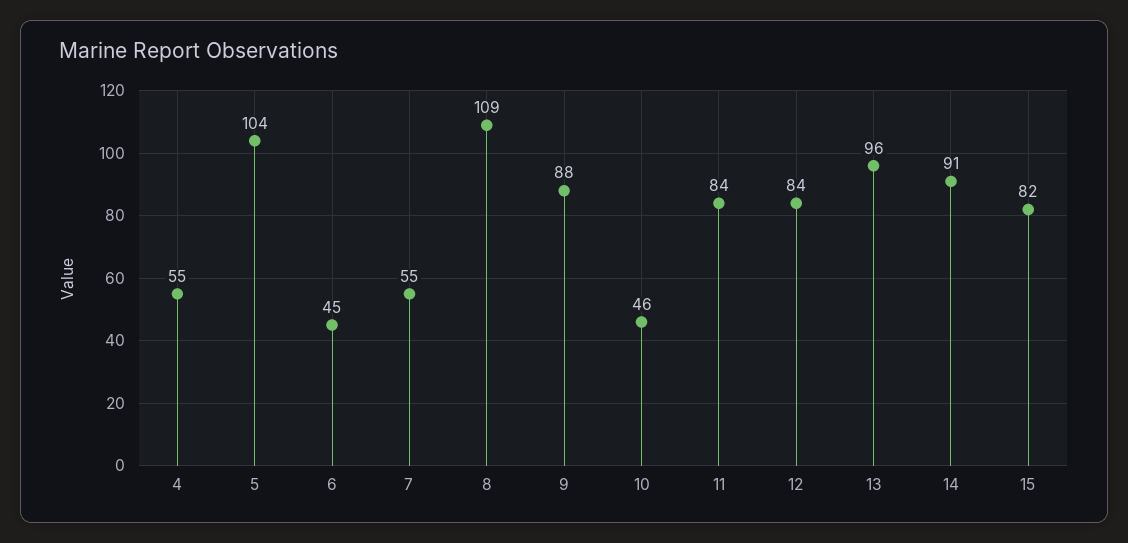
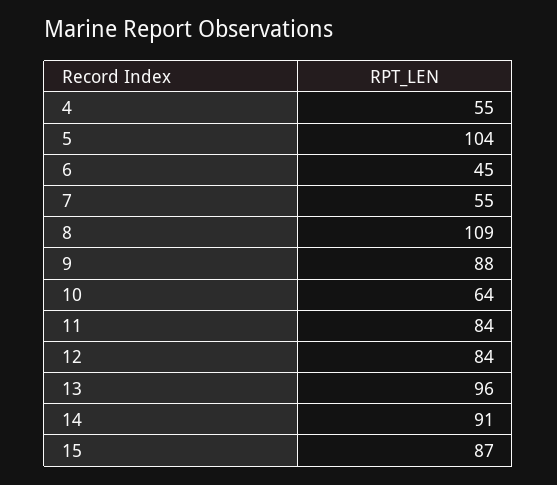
10: 46 -> 64
15: 82 -> 87

